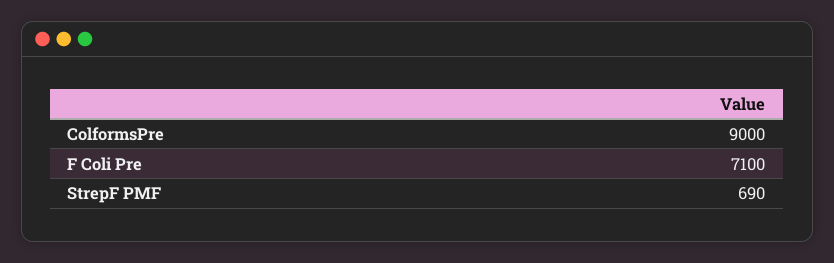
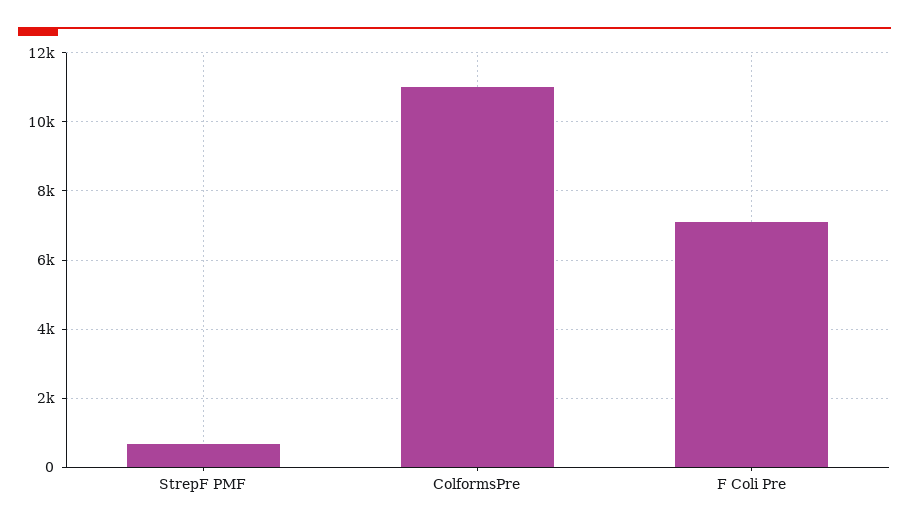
ColformsPre: 9000 -> 11000

